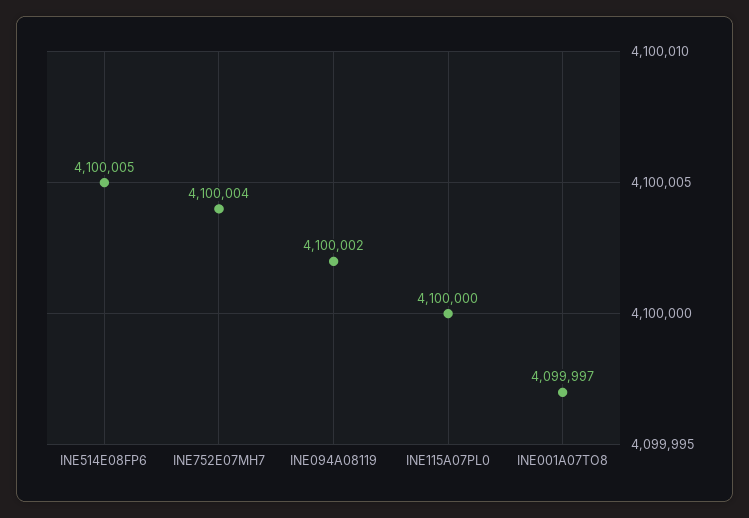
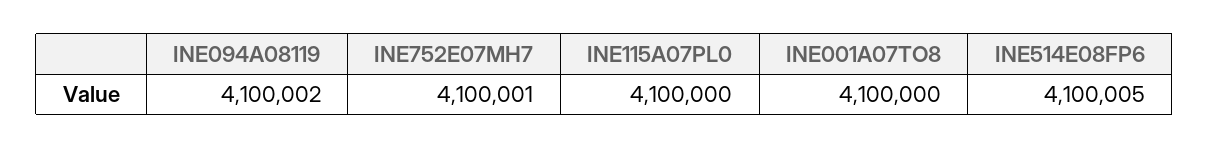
INE752E07MH7: 4100004 -> 4100001
INE001A07TO8: 4099997 -> 4100000

